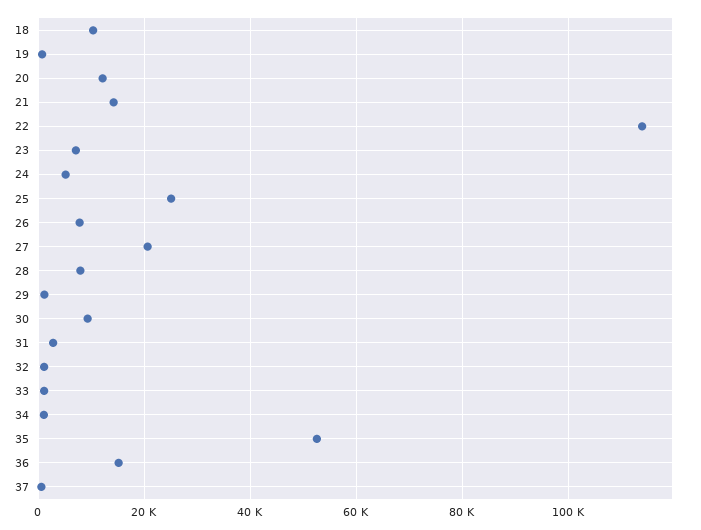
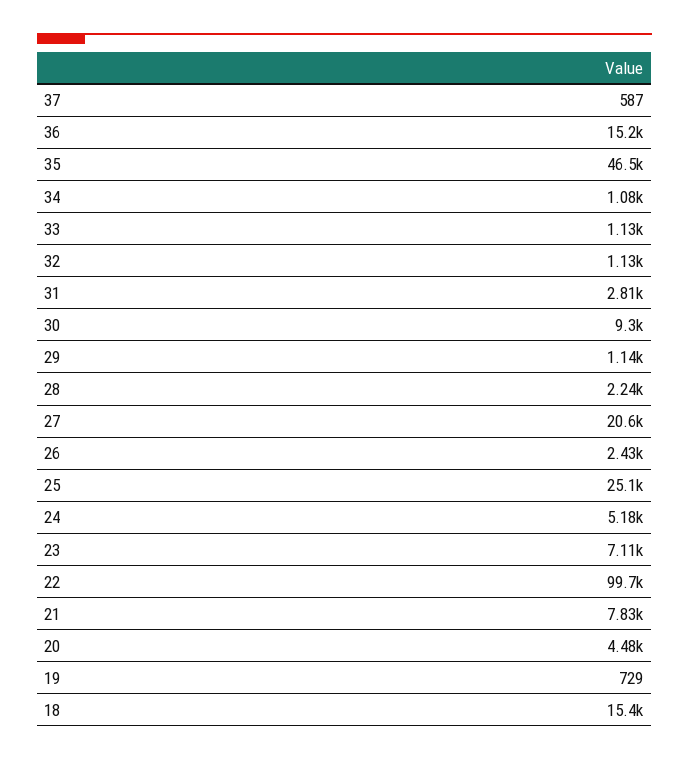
18: 10000 -> 15400
20: 12000 -> 4480
21: 14000 -> 7830
22: 114000 -> 99700
26: 8000 -> 2430
28: 8000 -> 2240
35: 52000 -> 46500

